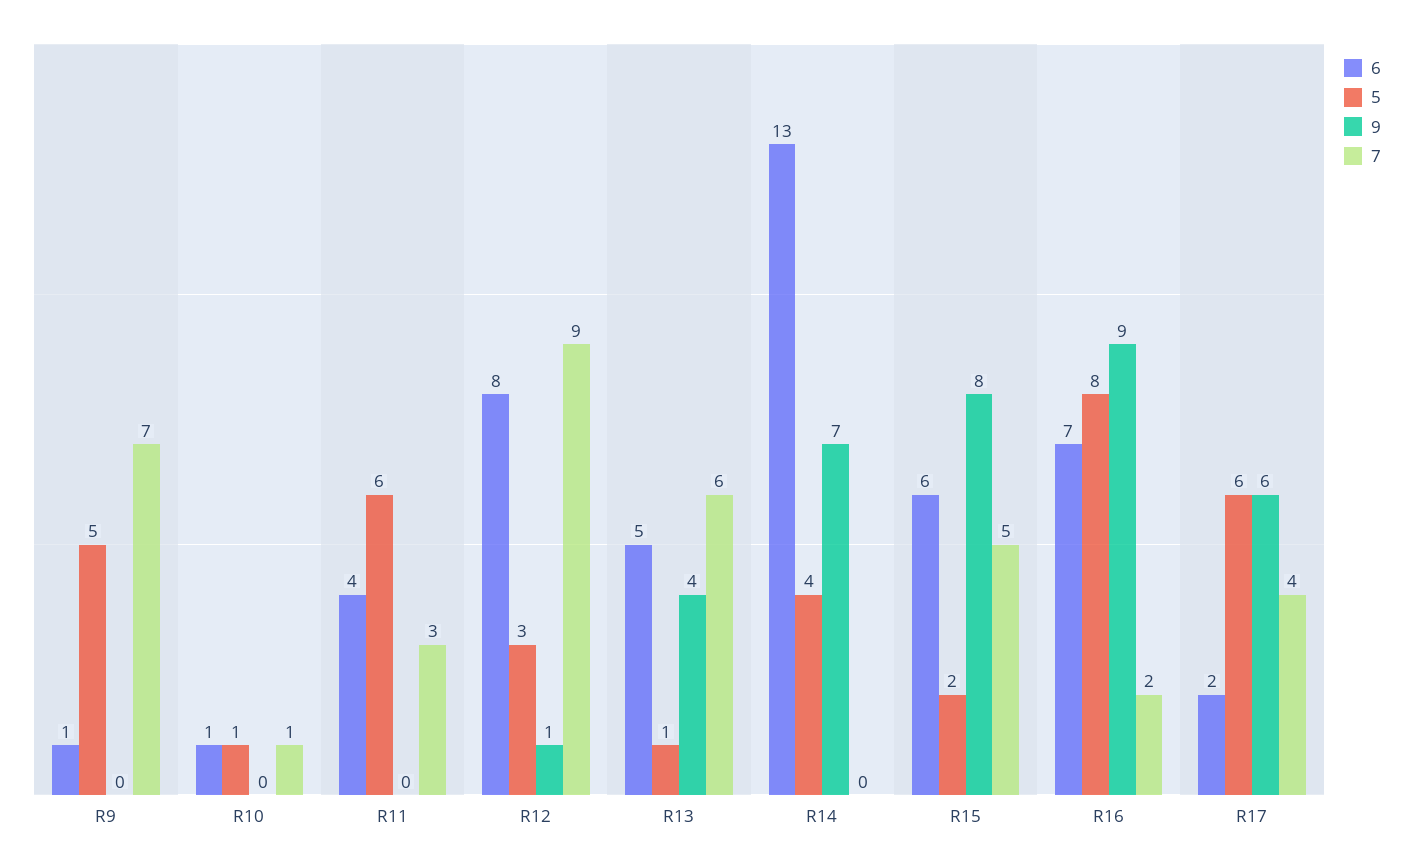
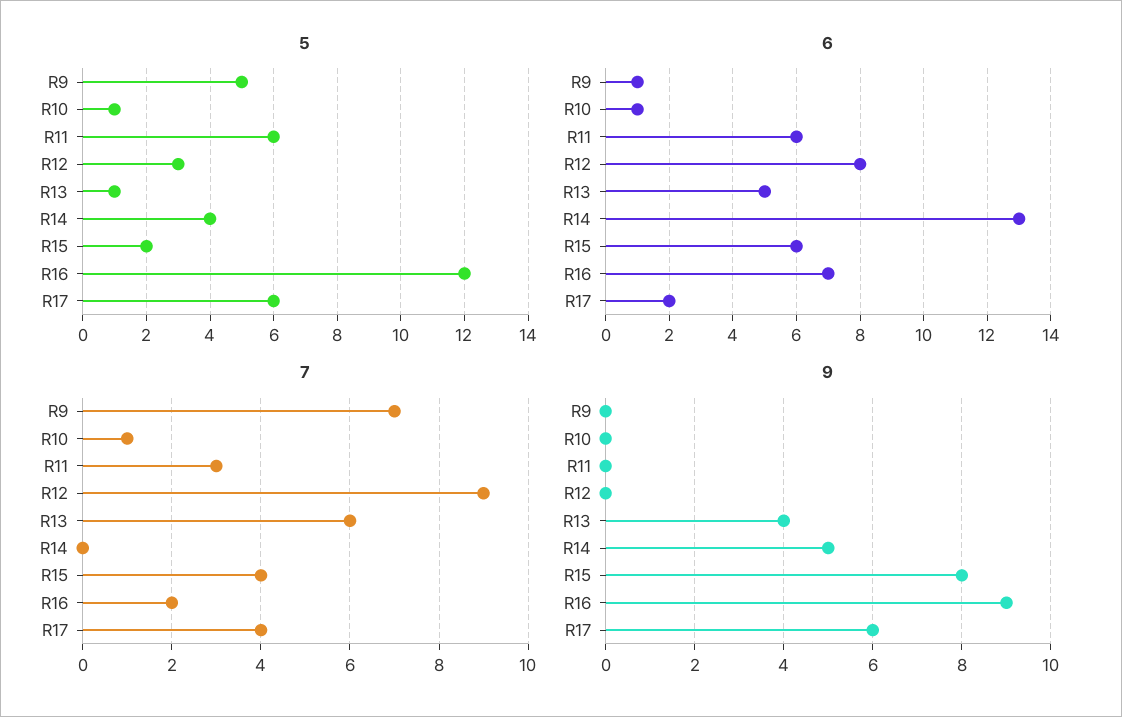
6, R11: 4 -> 6
9, R12: 1 -> 0
9, R14: 7 -> 5
7, R15: 5 -> 4
5, R16: 8 -> 12

